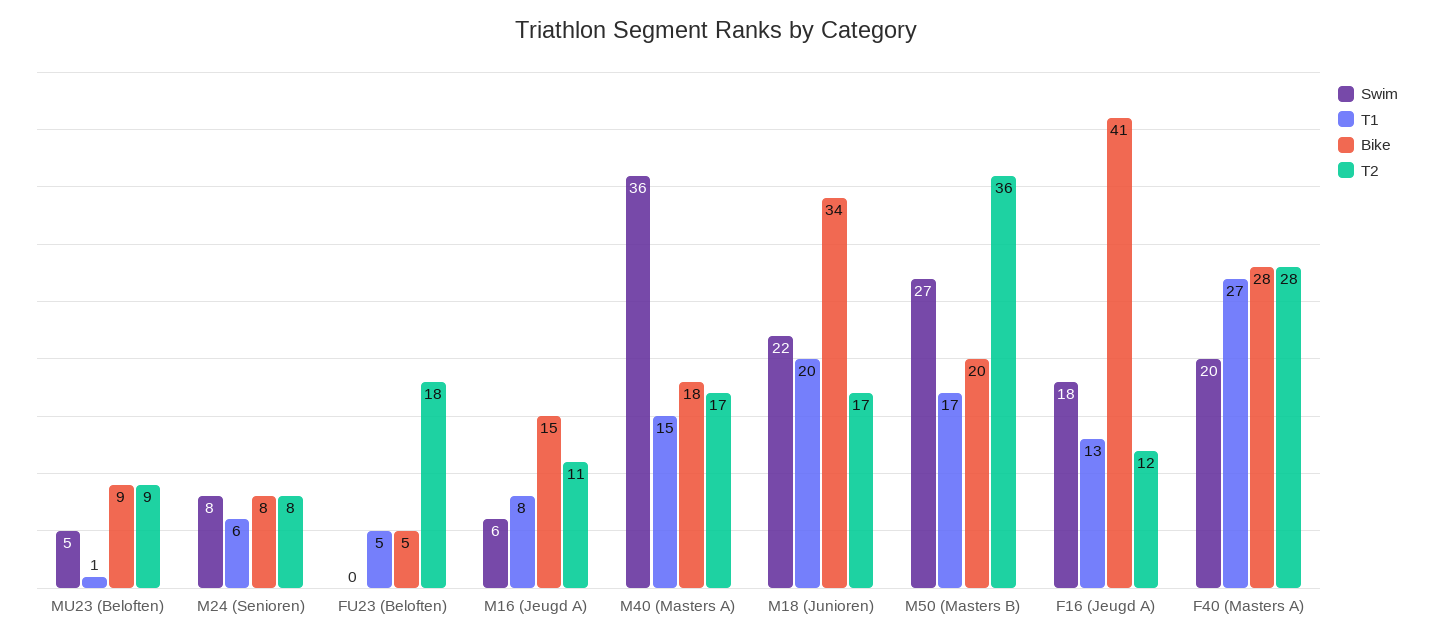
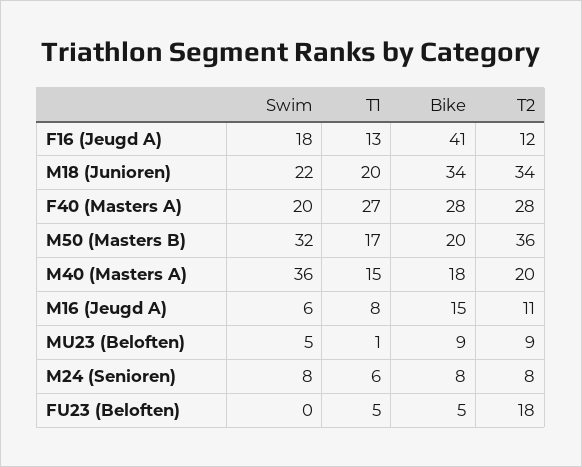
T2, M40 (Masters A): 17 -> 20
T2, M18 (Junioren): 17 -> 34
Swim, M50 (Masters B): 27 -> 32

